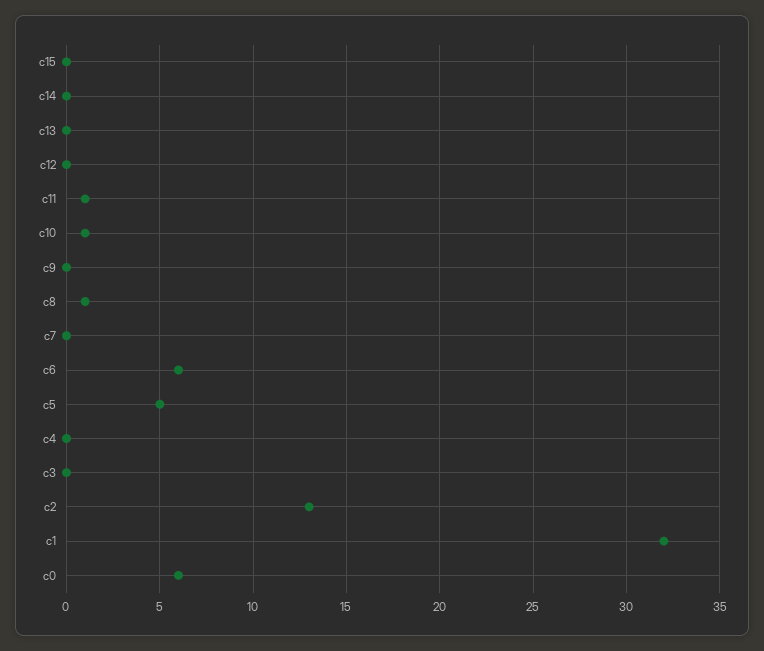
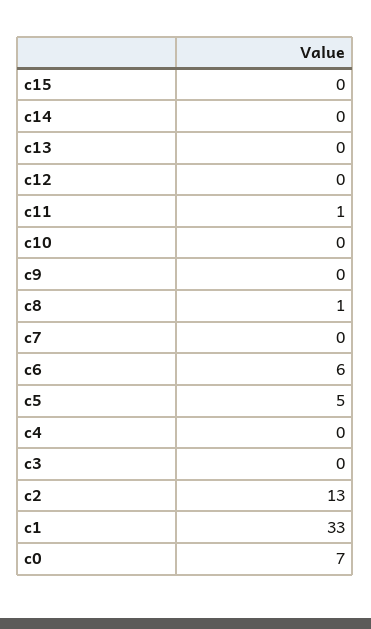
c10: 1 -> 0
c1: 32 -> 33
c0: 6 -> 7

